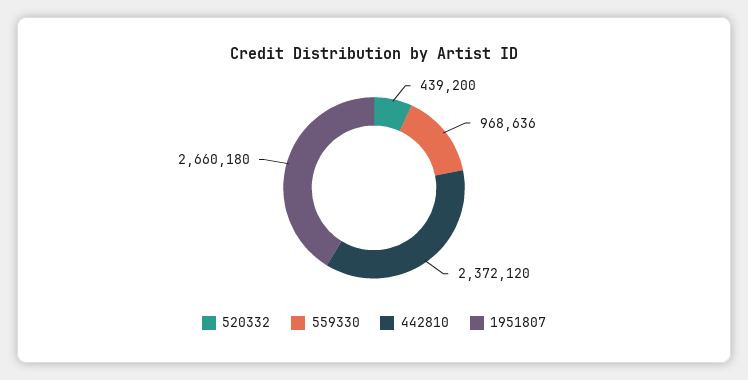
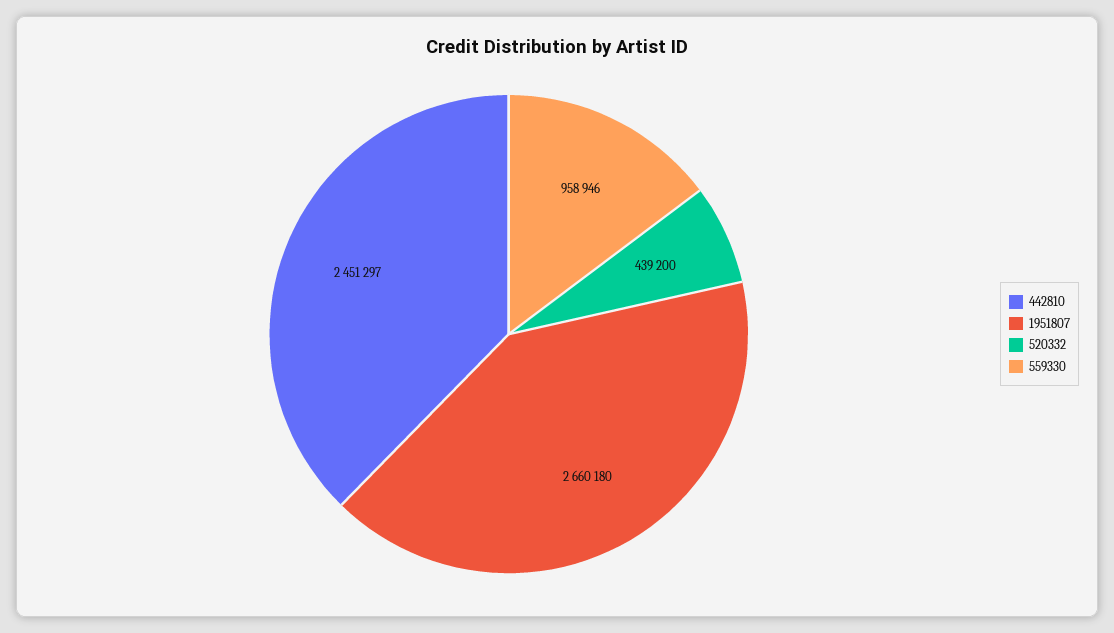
559330: 968636 -> 958946
442810: 2372120 -> 2451297

